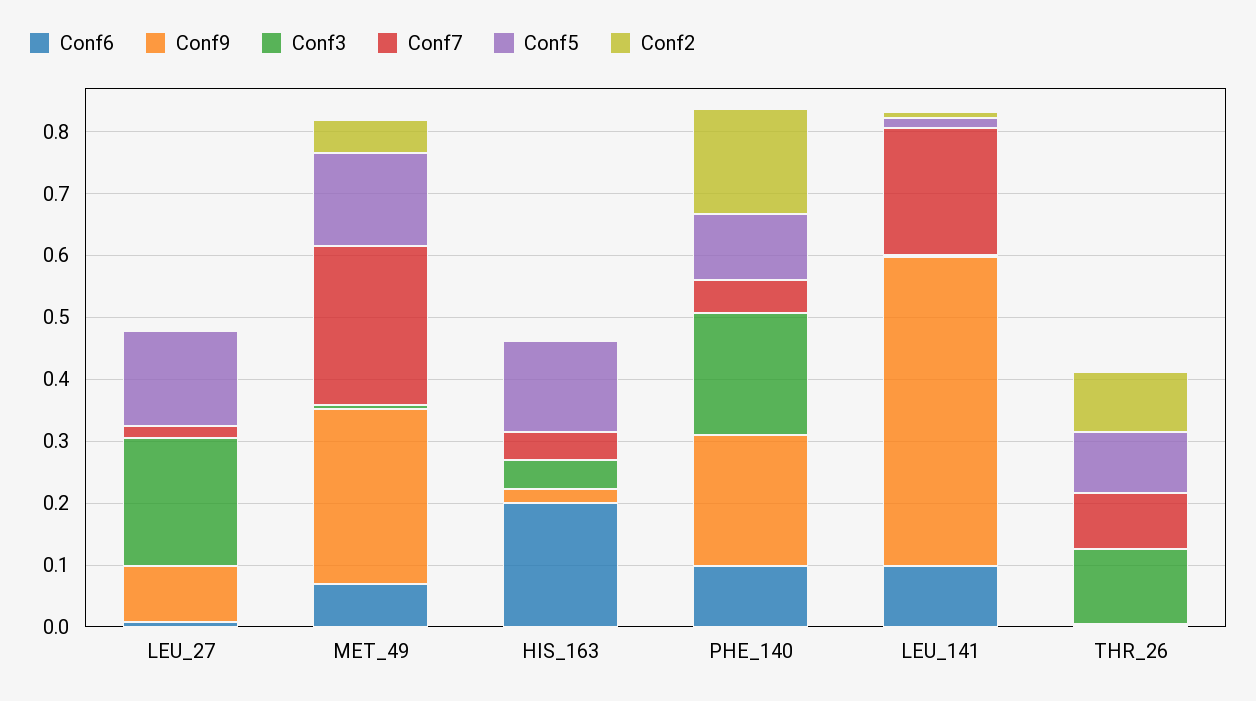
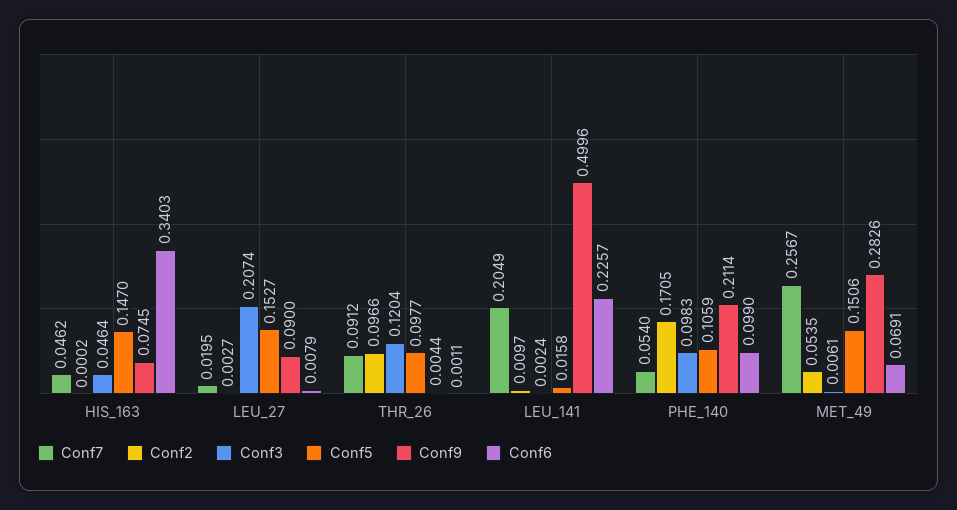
Conf6, HIS_163: 0.2 -> 0.3403
Conf9, HIS_163: 0.02 -> 0.0745
Conf3, PHE_140: 0.2 -> 0.0983
Conf6, LEU_141: 0.1 -> 0.2257

